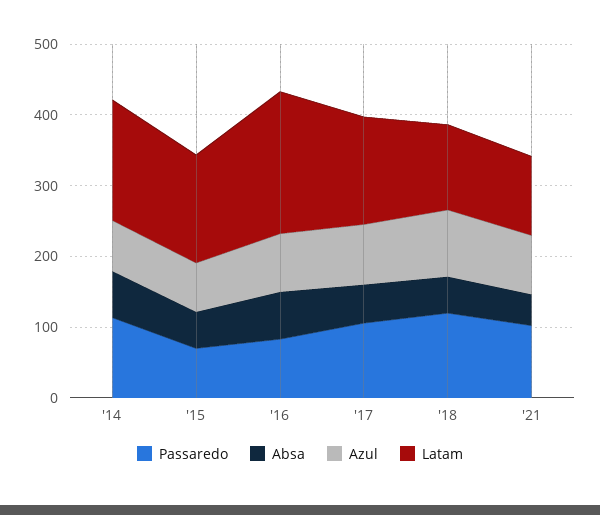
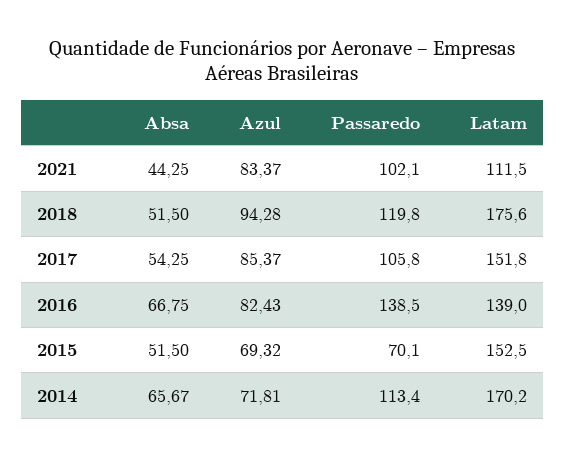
Passaredo, '16: 80 -> 138.5
Latam, '16: 200 -> 139
Latam, '18: 120 -> 175.6

